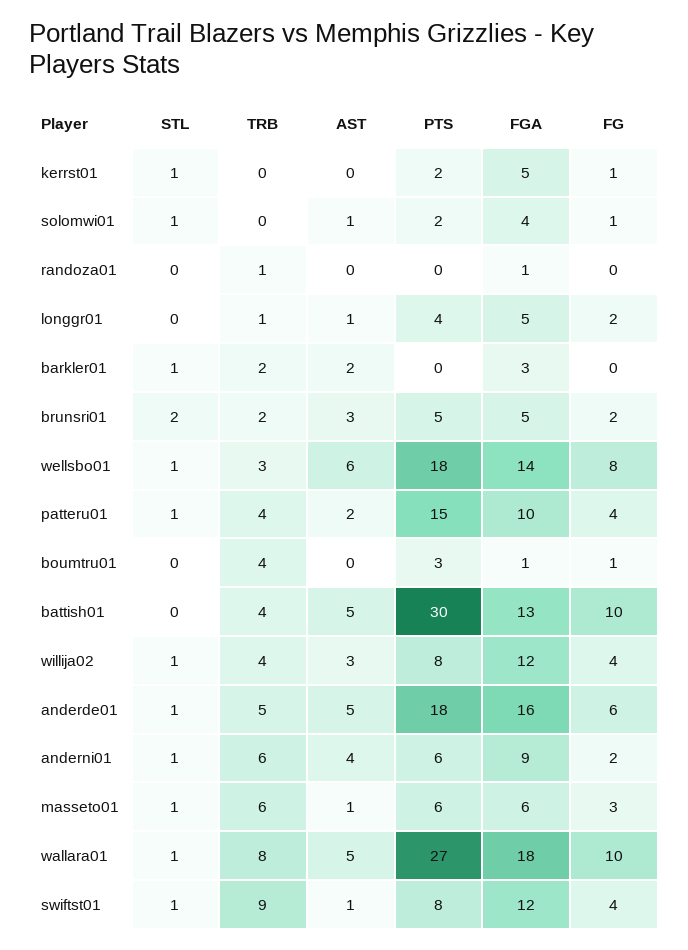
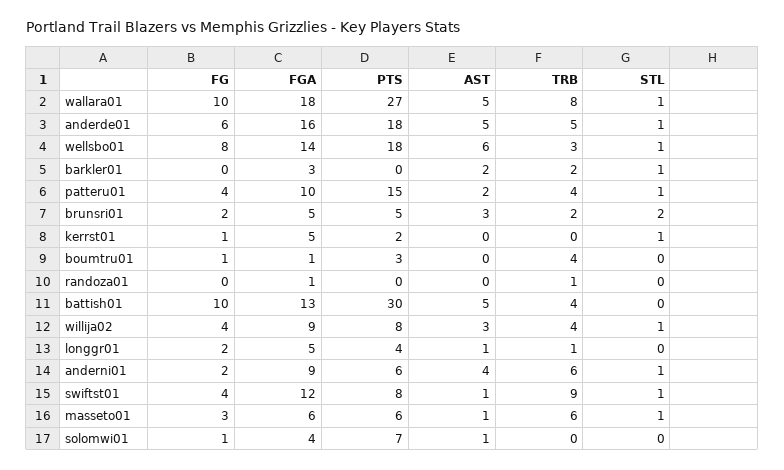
STL, solomwi01: 1 -> 0
PTS, solomwi01: 2 -> 7
FGA, willija02: 12 -> 9

